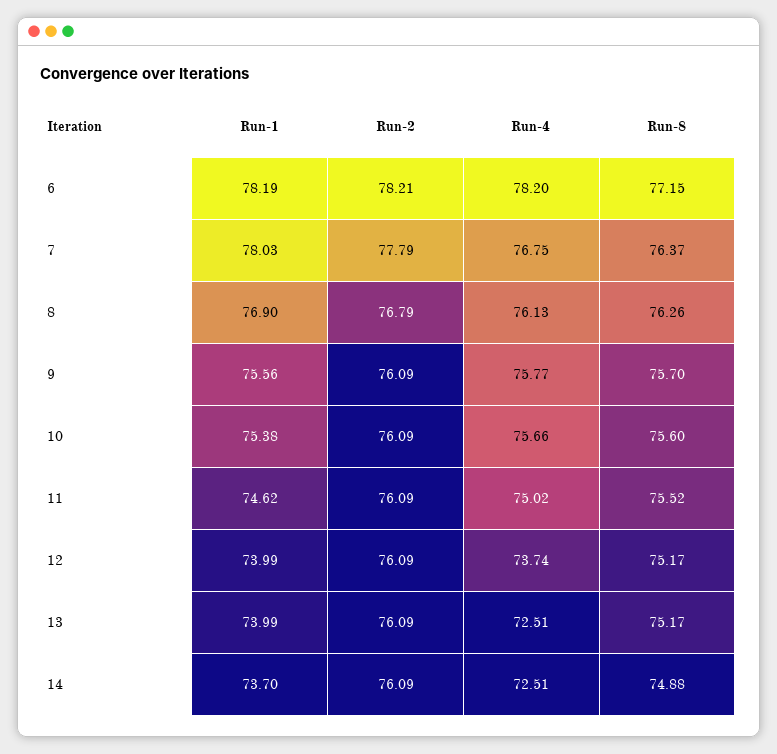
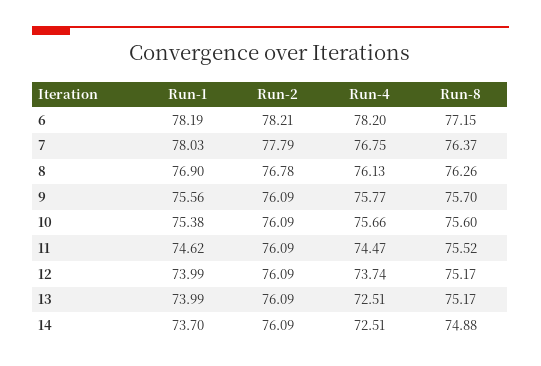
Run-2, 8: 76.79 -> 76.78
Run-4, 11: 75.02 -> 74.47

